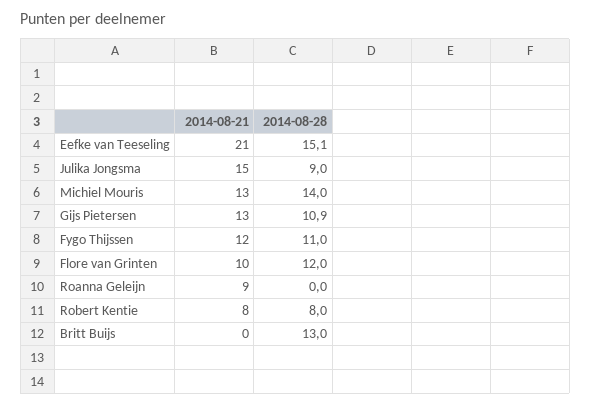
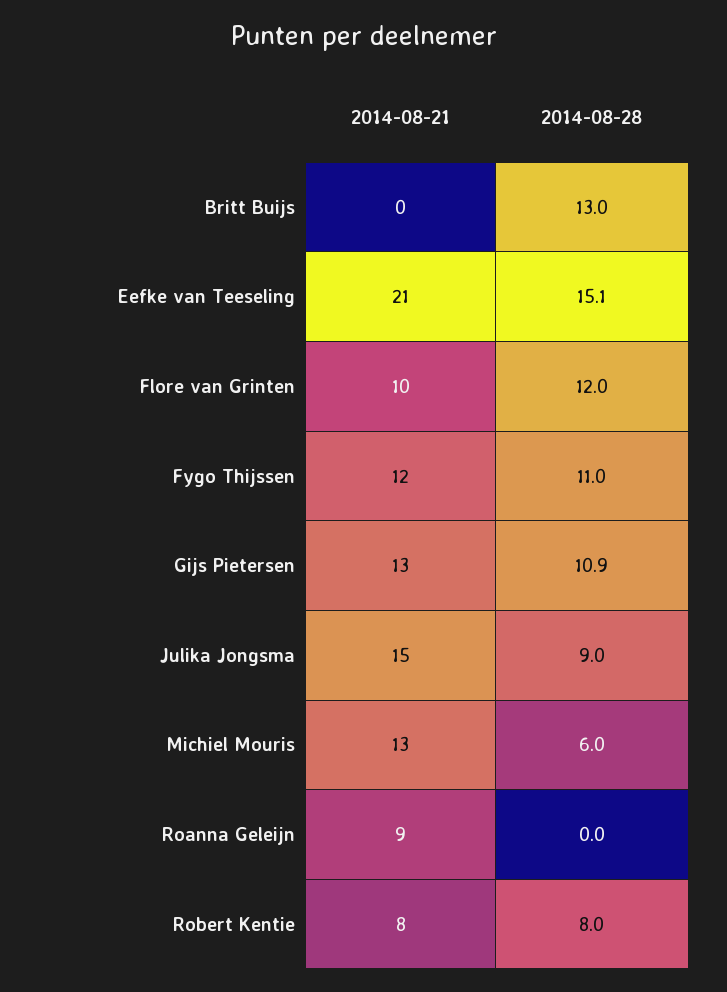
2014-08-28, Michiel Mouris: 14 -> 6

